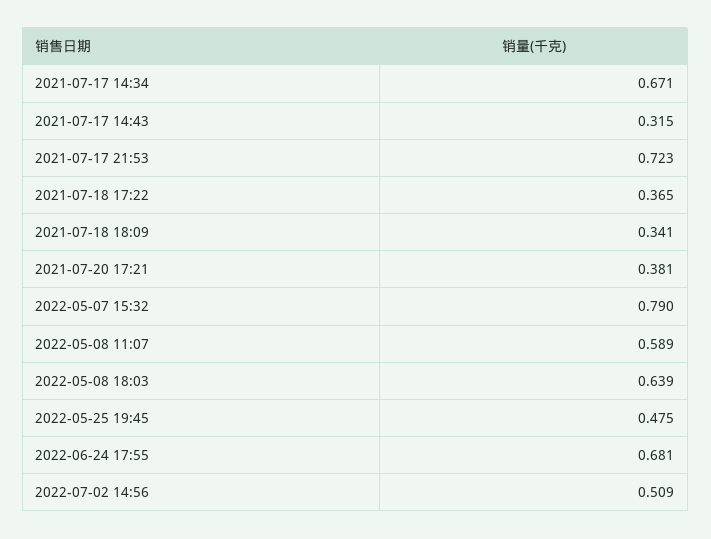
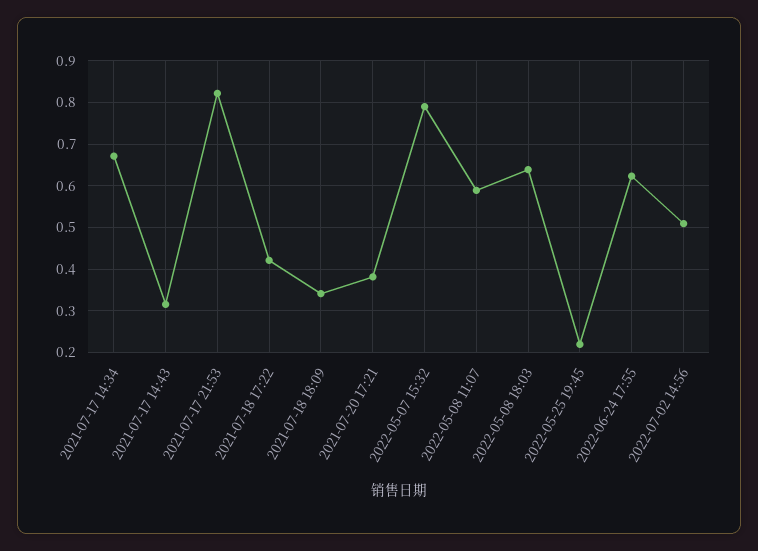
2021-07-17 21:53: 0.723 -> 0.82
2021-07-18 17:22: 0.365 -> 0.42
2022-05-25 19:45: 0.475 -> 0.22
2022-06-24 17:55: 0.681 -> 0.62

